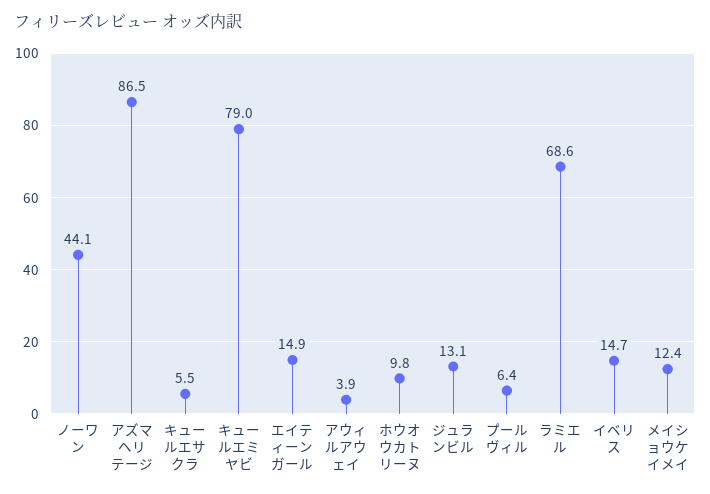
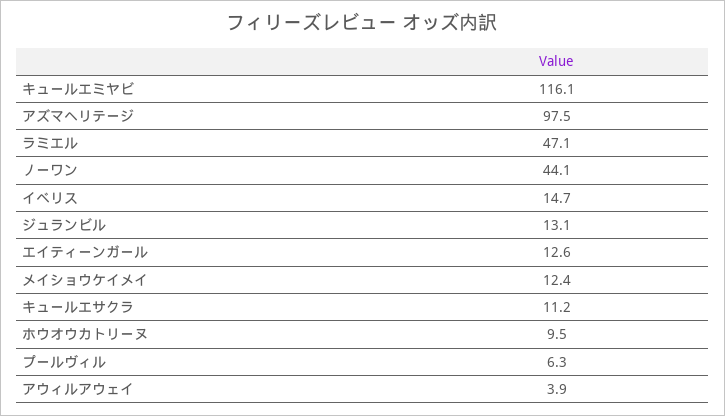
アズマヘリテージ: 86.5 -> 97.5
キュールエサクラ: 5.5 -> 11.2
キュールエミヤビ: 79 -> 116.1
エイティーンガール: 14.9 -> 12.6
ホウオウカトリーヌ: 9.8 -> 9.5
プールヴィル: 6.4 -> 6.3
ラミエル: 68.6 -> 47.1

